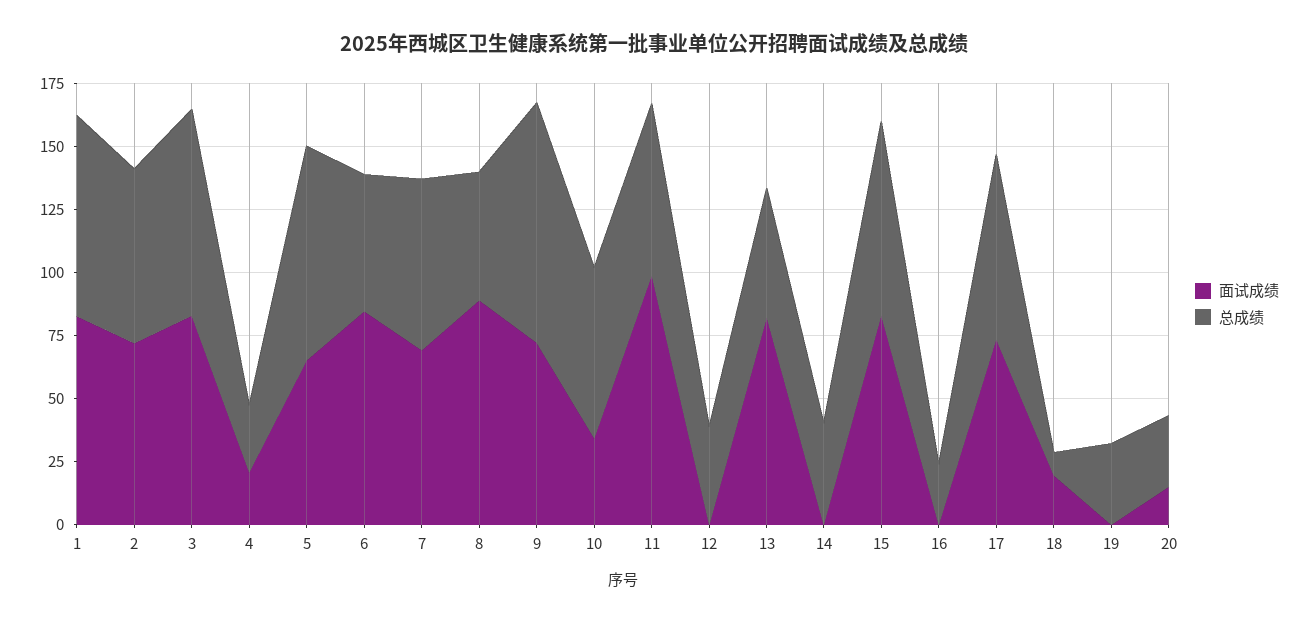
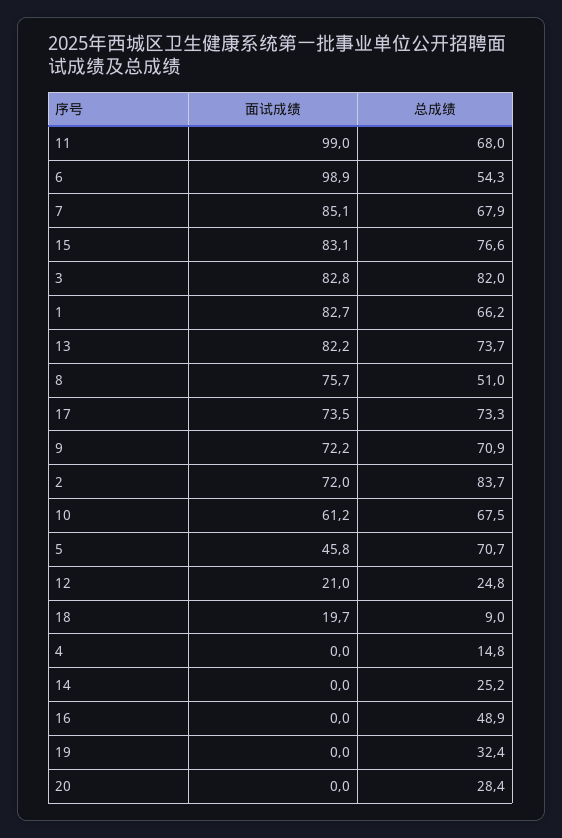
总成绩, 1: 80 -> 66.2
总成绩, 2: 70 -> 83.7
面试成绩, 4: 20 -> 0
总成绩, 4: 25 -> 14.8
面试成绩, 5: 65 -> 45.8
总成绩, 5: 85 -> 70.7
面试成绩, 6: 85 -> 98.9
面试成绩, 7: 70 -> 85.1
面试成绩, 8: 90 -> 75.7
总成绩, 9: 95 -> 70.9
面试成绩, 10: 35 -> 61.2
面试成绩, 12: 0 -> 21
总成绩, 12: 40 -> 24.8
总成绩, 13: 50 -> 73.7
总成绩, 14: 40 -> 25.2
总成绩, 16: 25 -> 48.9
面试成绩, 20: 15 -> 0

